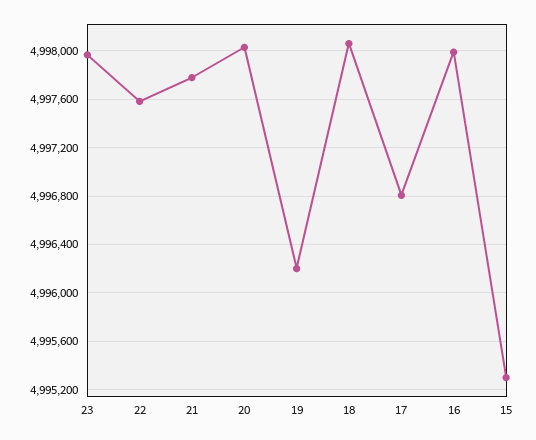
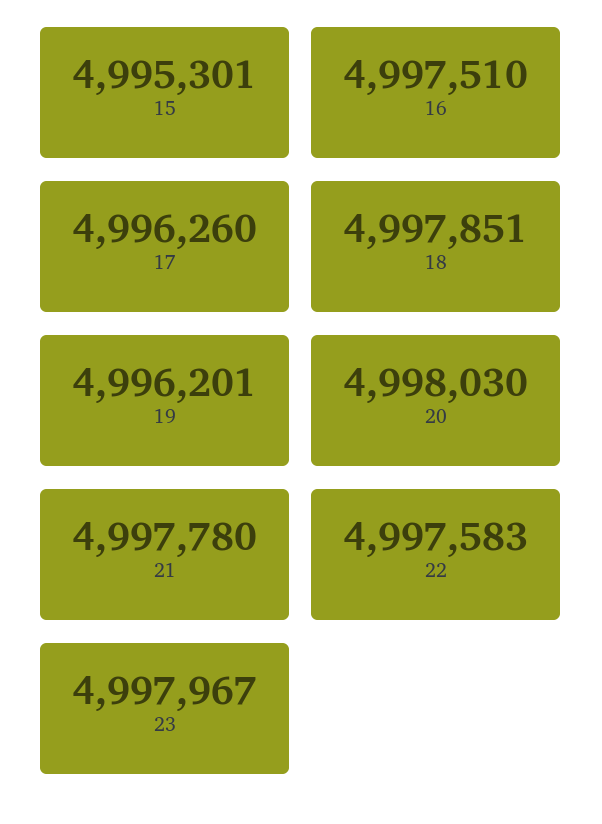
18: 4998050 -> 4997851
17: 4996800 -> 4996260
16: 4998000 -> 4997510

